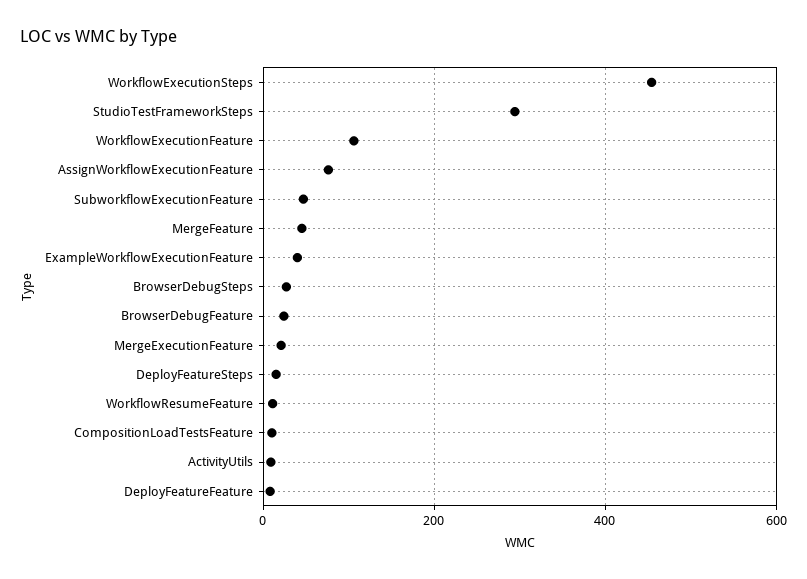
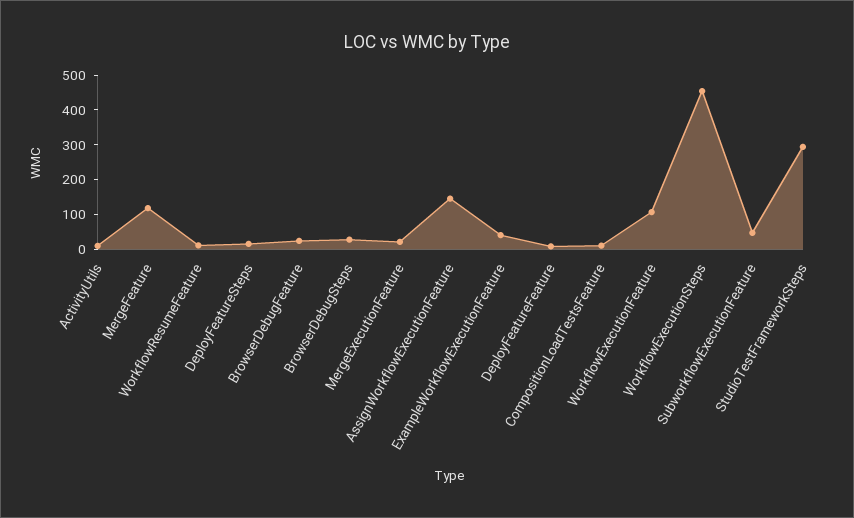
AssignWorkflowExecutionFeature: 80 -> 150
MergeFeature: 40 -> 125

